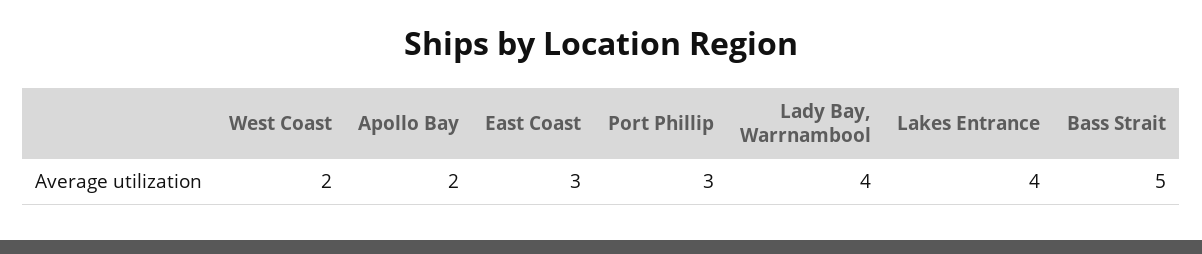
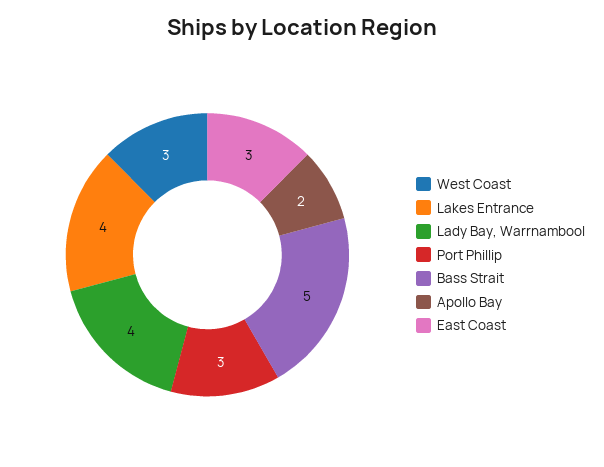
West Coast: 2 -> 3

